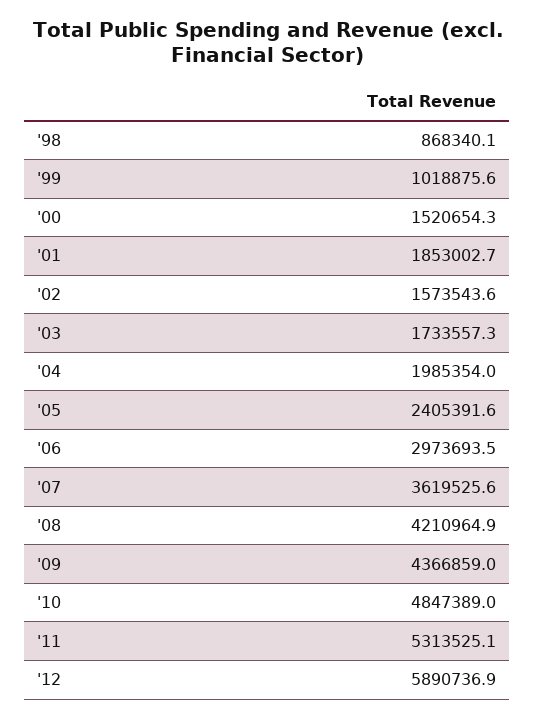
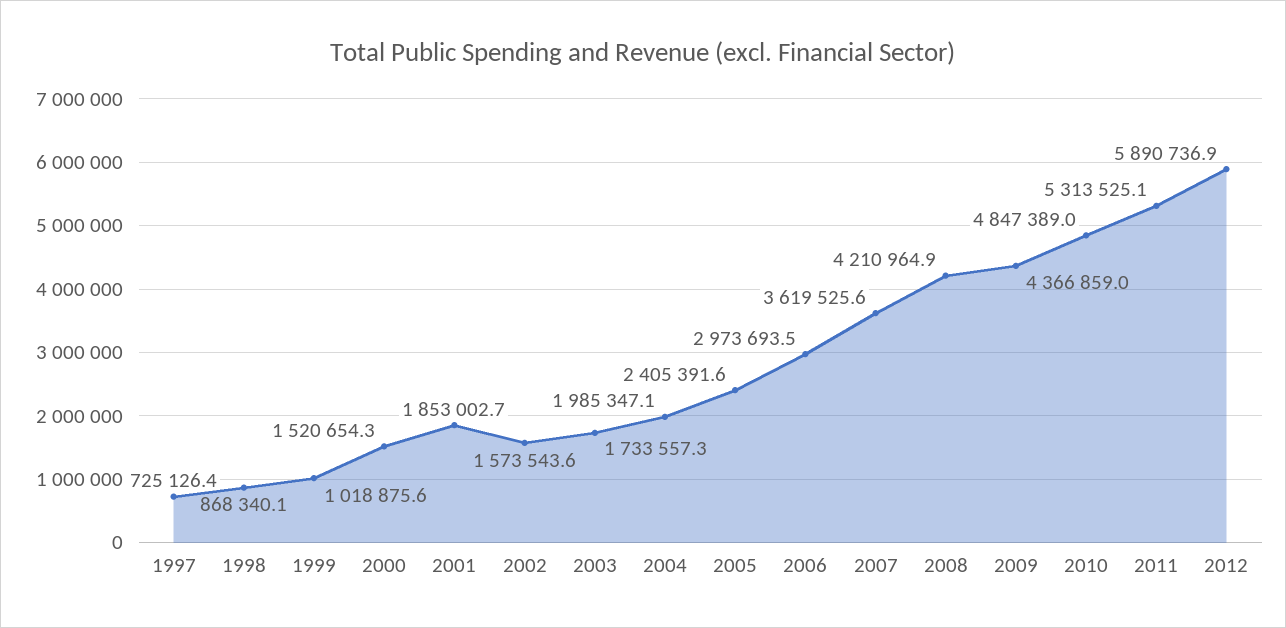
'04: 1985354 -> 1985347.1
1997: none -> 725126.4

